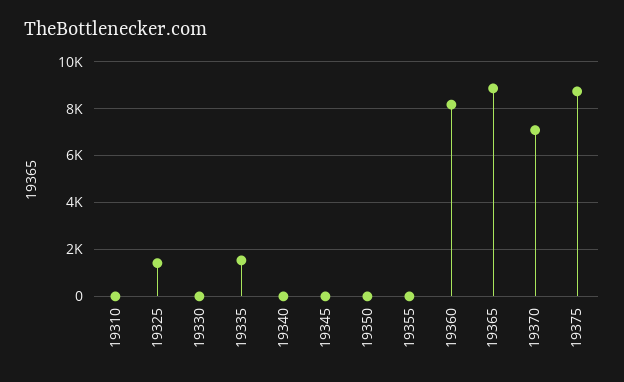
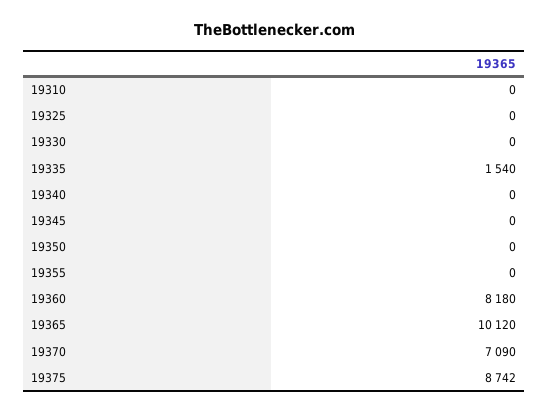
19325: 1500 -> 0
19365: 9000 -> 10120

